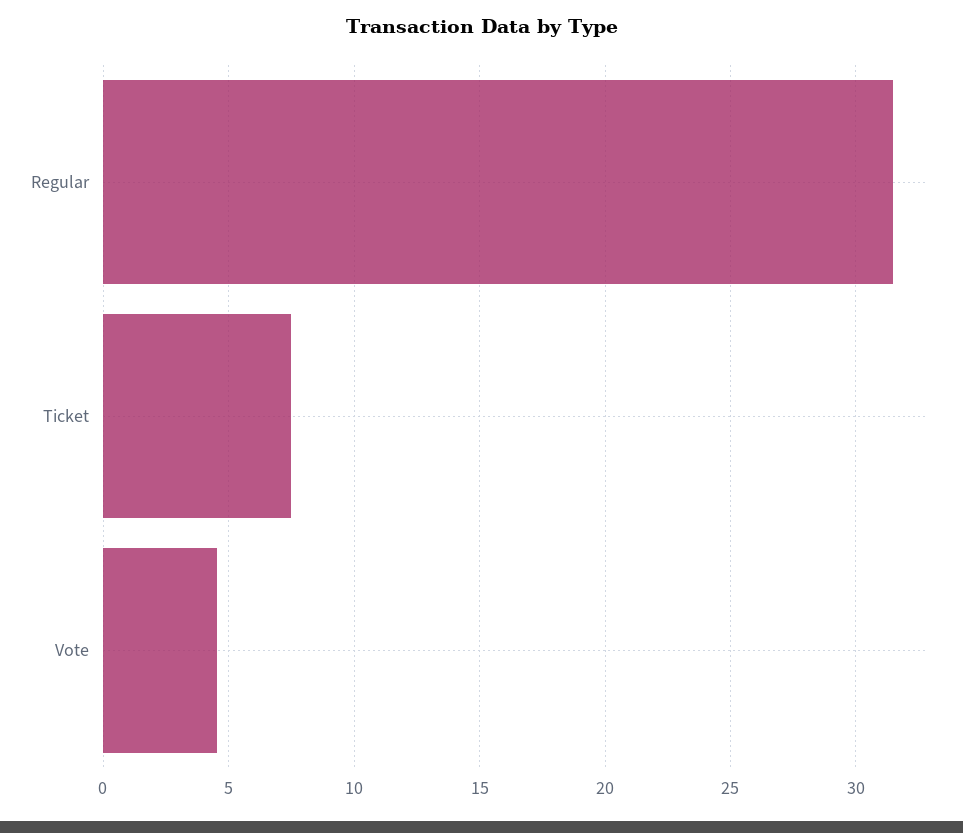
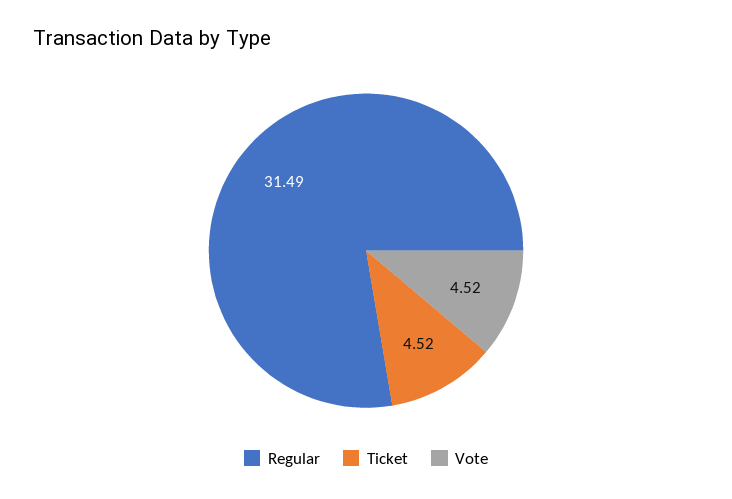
Ticket: 7.5 -> 4.52

